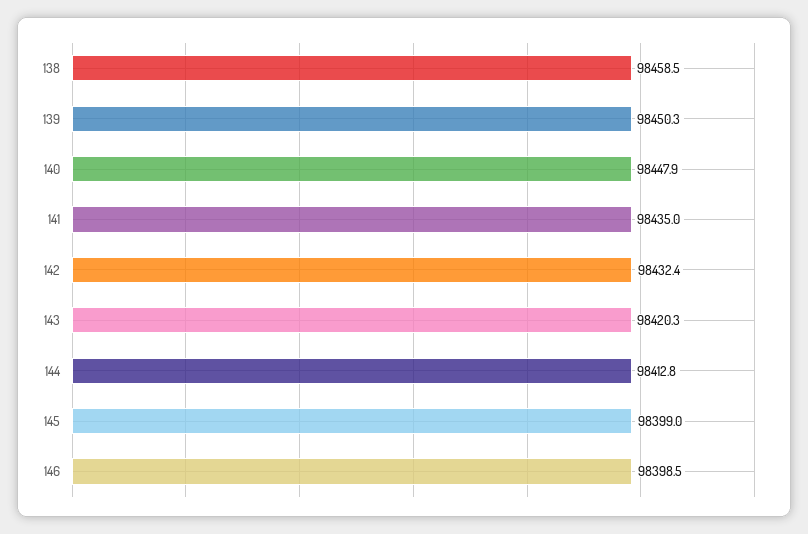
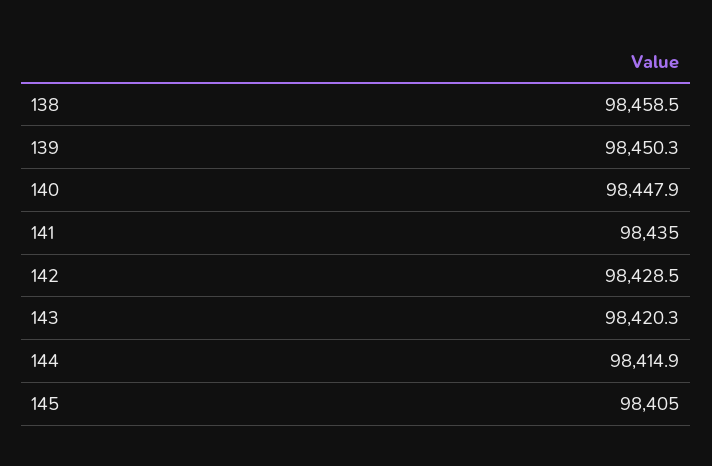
142: 98432.4 -> 98428.5
144: 98412.8 -> 98414.9
145: 98399 -> 98405
146: 98398.5 -> none

